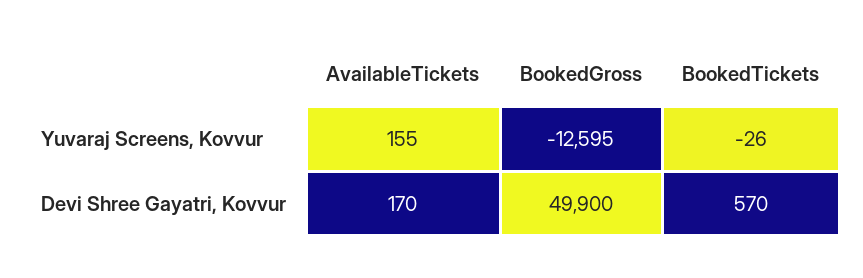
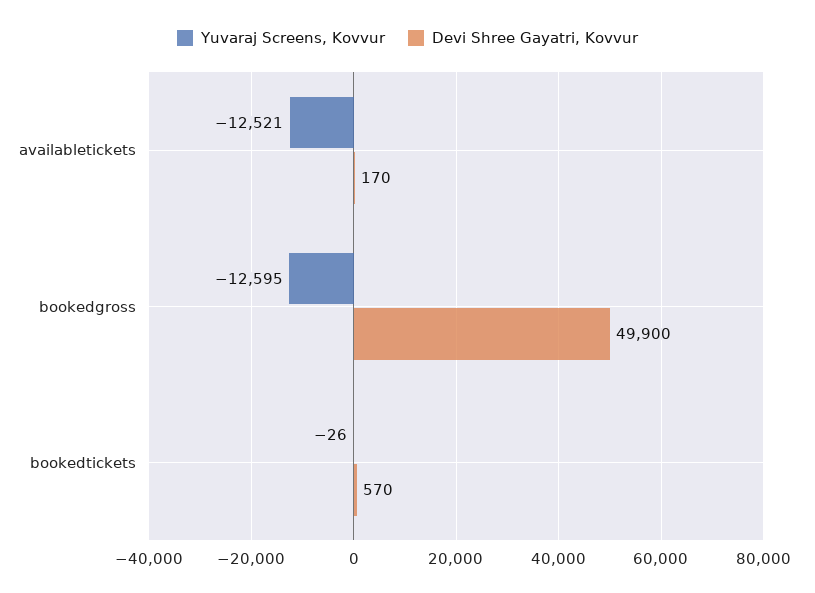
Yuvaraj Screens, Kovvur, AvailableTickets: 155 -> -12521

